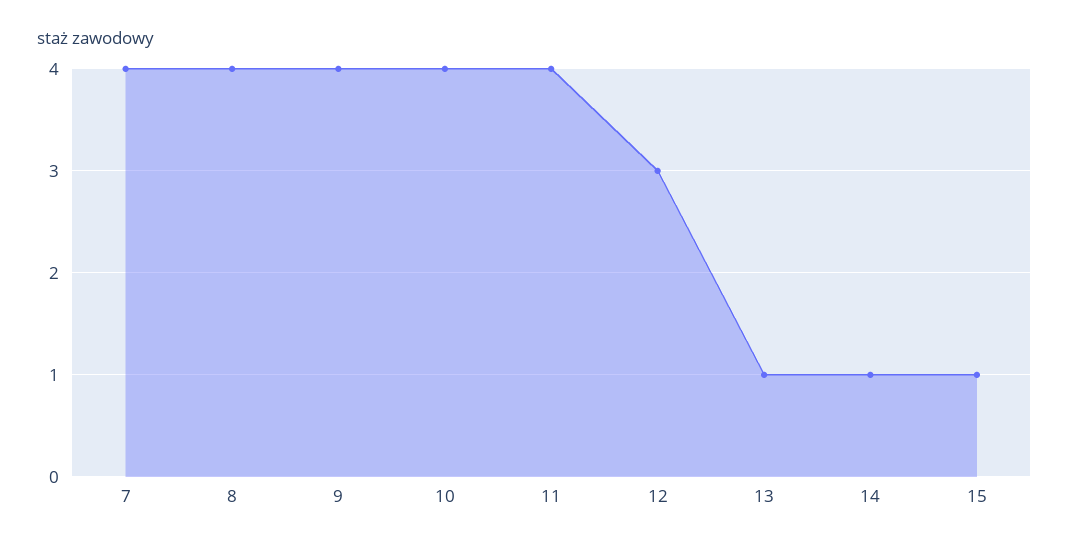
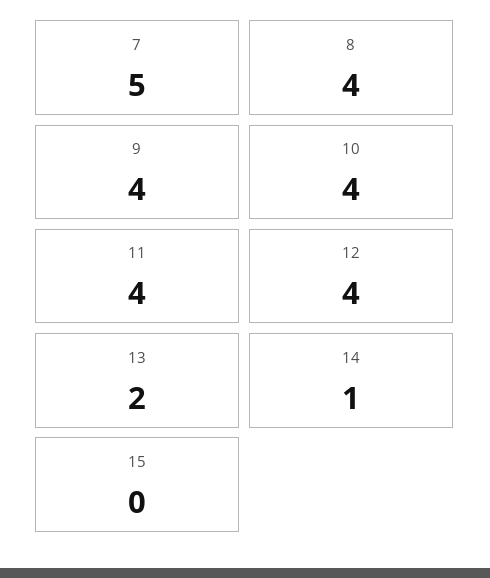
7: 4 -> 5
12: 3 -> 4
13: 1 -> 2
15: 1 -> 0

